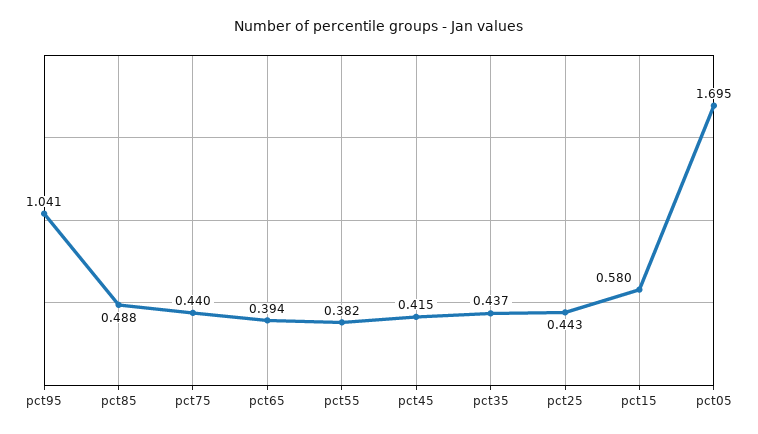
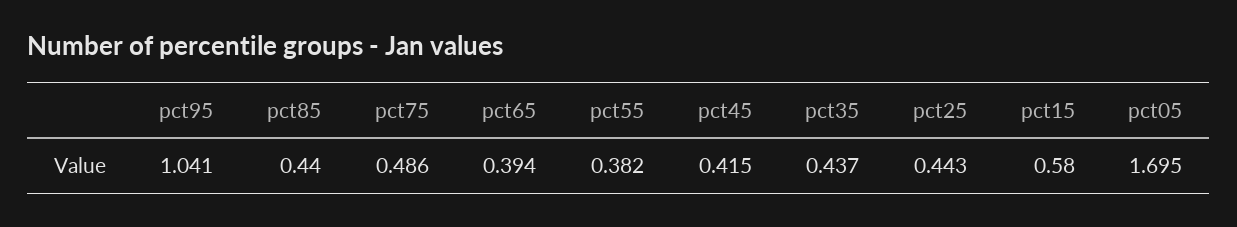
pct85: 0.488 -> 0.44
pct75: 0.44 -> 0.486

